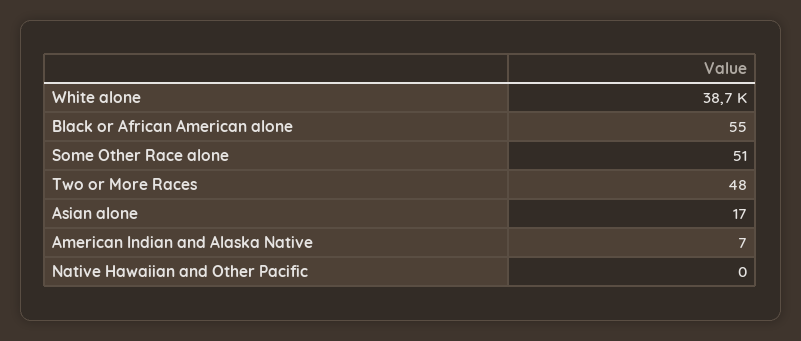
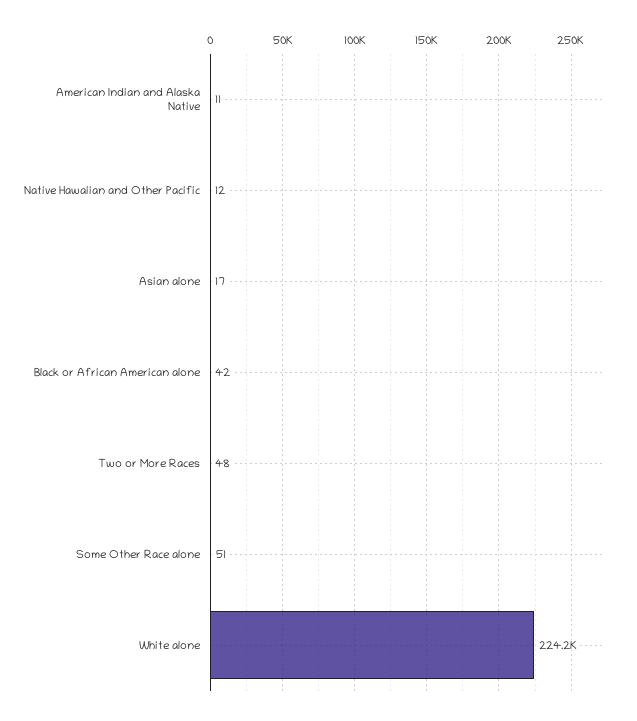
White alone: 38700 -> 224200
Black or African American alone: 55 -> 42
American Indian and Alaska Native: 7 -> 11
Native Hawaiian and Other Pacific: 0 -> 12

